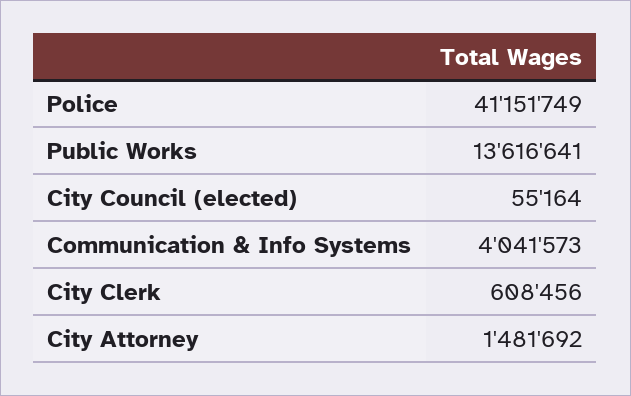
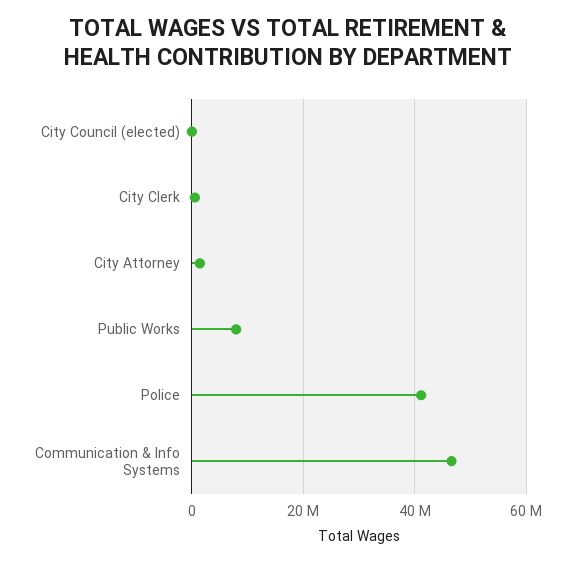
Public Works: 13616641 -> 8000000
Communication & Info Systems: 4041573 -> 46000000

